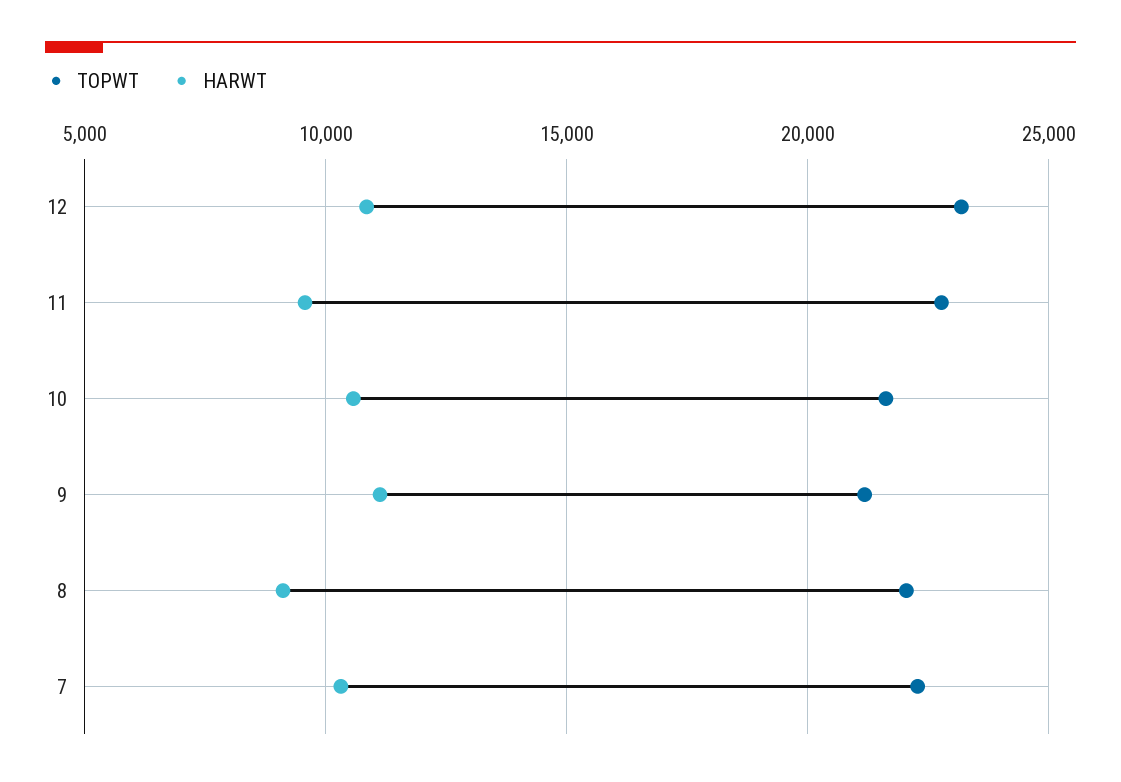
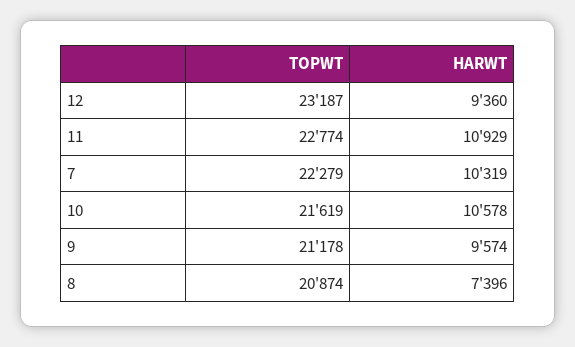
HARWT, 12: 11000 -> 9360
HARWT, 11: 9500 -> 10929
HARWT, 9: 11000 -> 9574
TOPWT, 8: 22000 -> 20874
HARWT, 8: 9000 -> 7396

